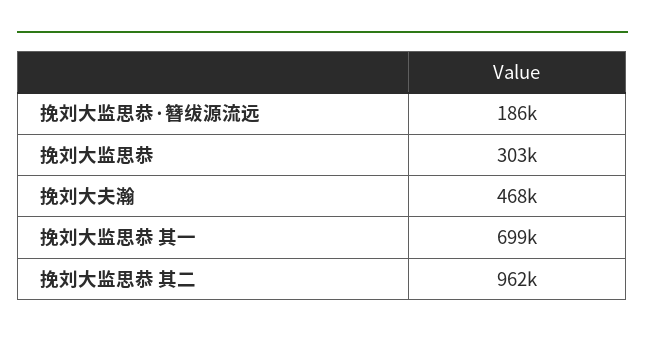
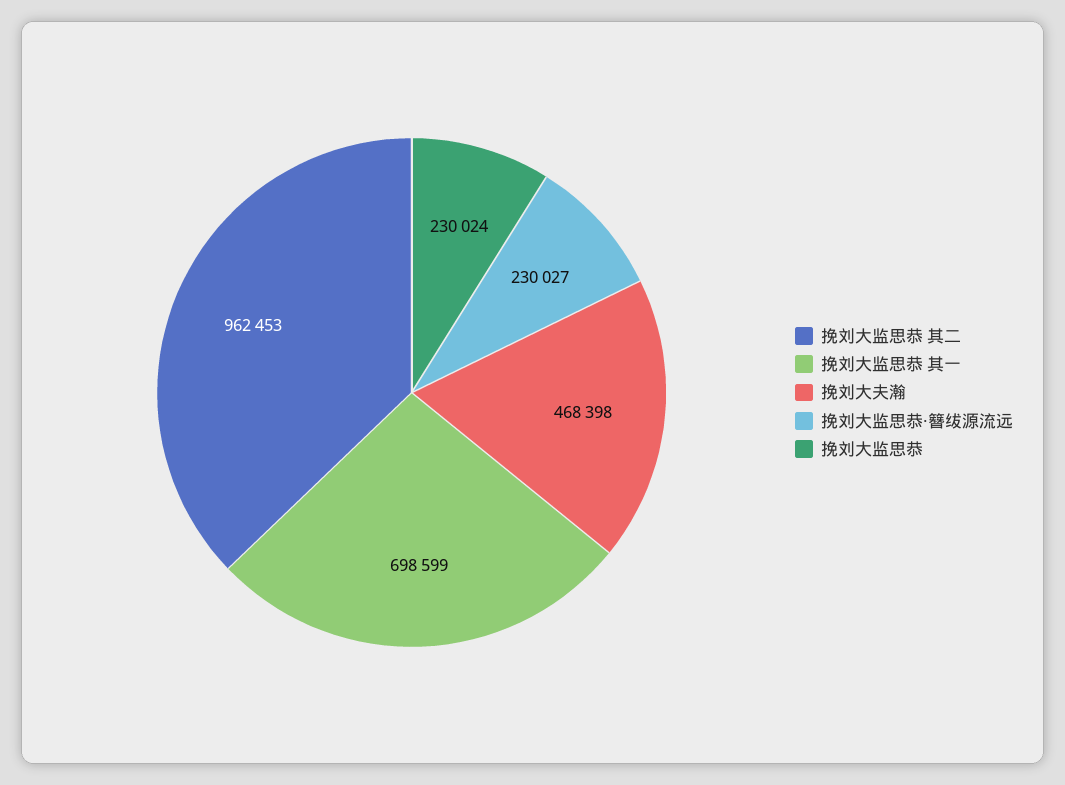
挽刘大监思恭·簪绂源流远: 186000 -> 230027
挽刘大监思恭: 303000 -> 230024

